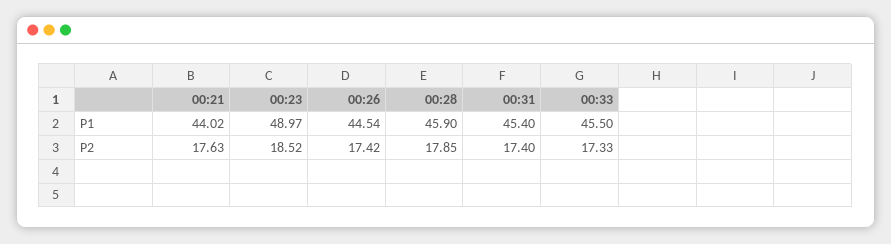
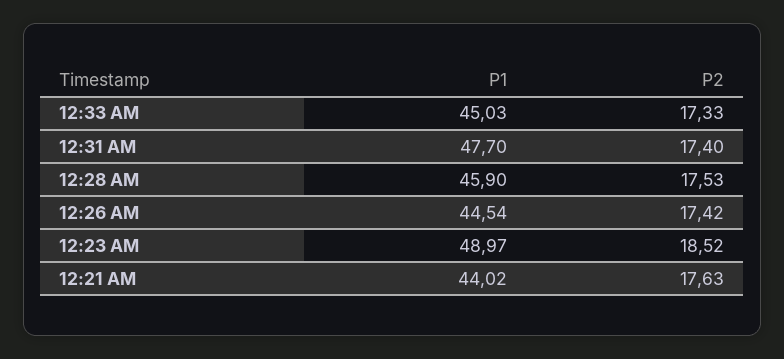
00:31, P1: 45.4 -> 47.7
00:33, P1: 45.5 -> 45.03
00:28, P2: 17.85 -> 17.53

